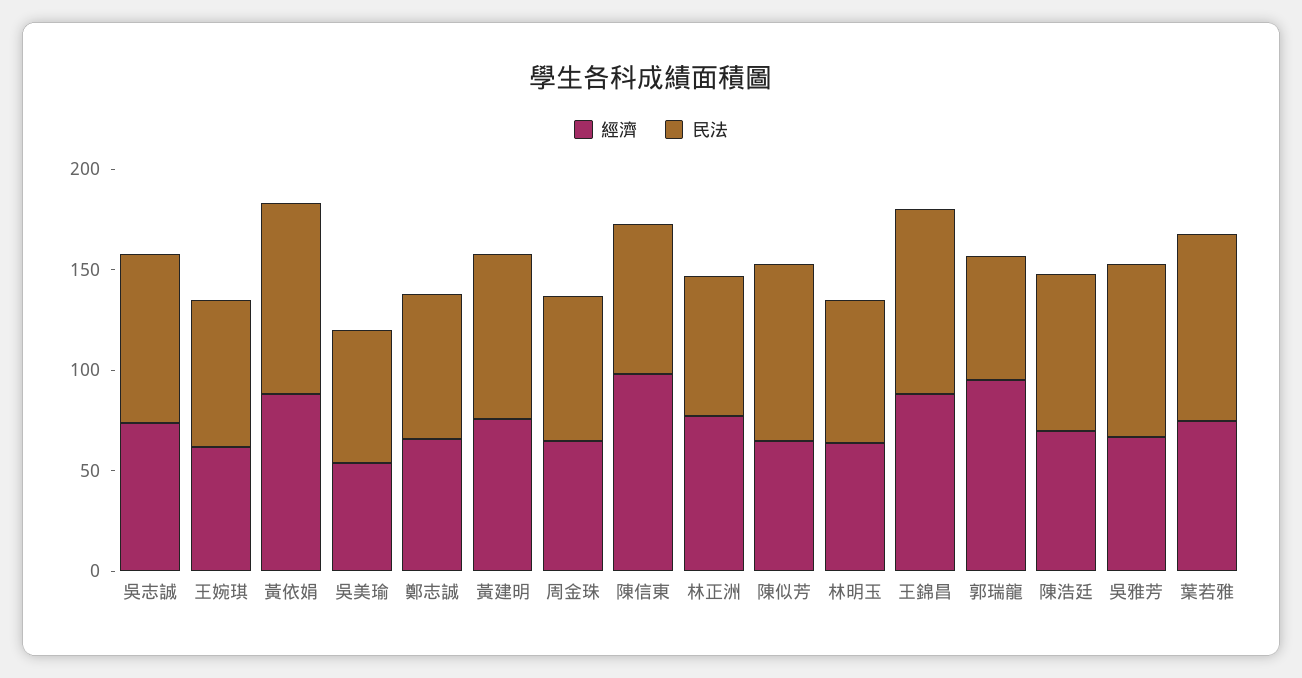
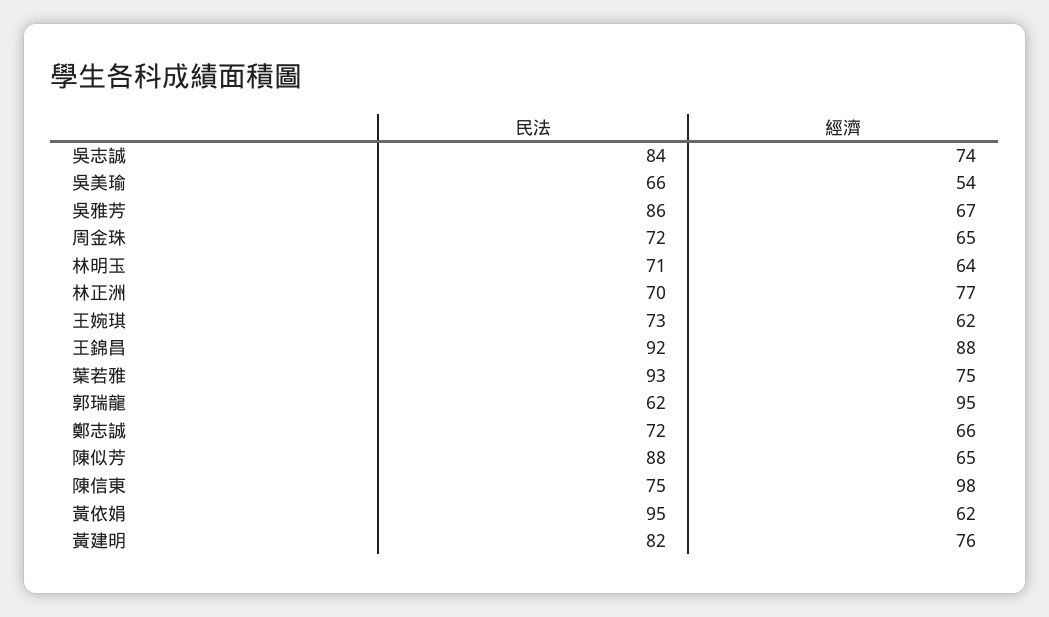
經濟, 黃依娟: 90 -> 62
經濟, 陳浩廷: 70 -> none
民法, 陳浩廷: 80 -> none

